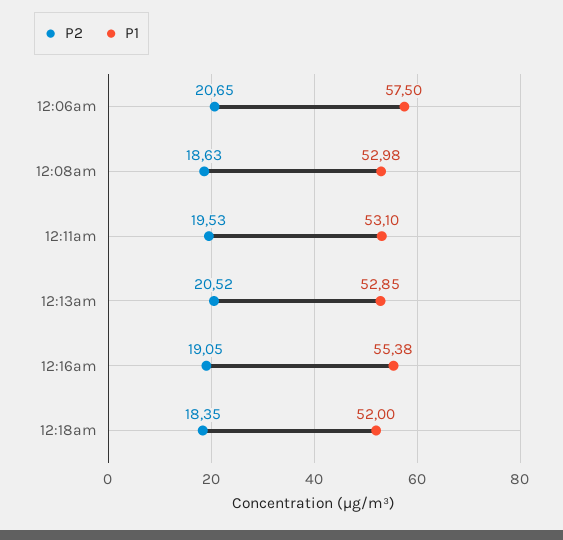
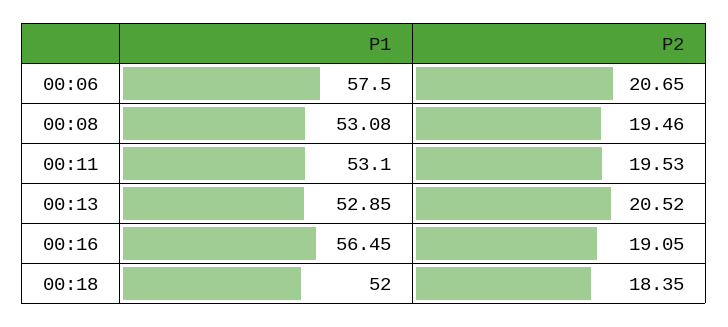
P2, 12:08am: 18.63 -> 19.46
P1, 12:08am: 52.98 -> 53.08
P1, 12:16am: 55.38 -> 56.45

